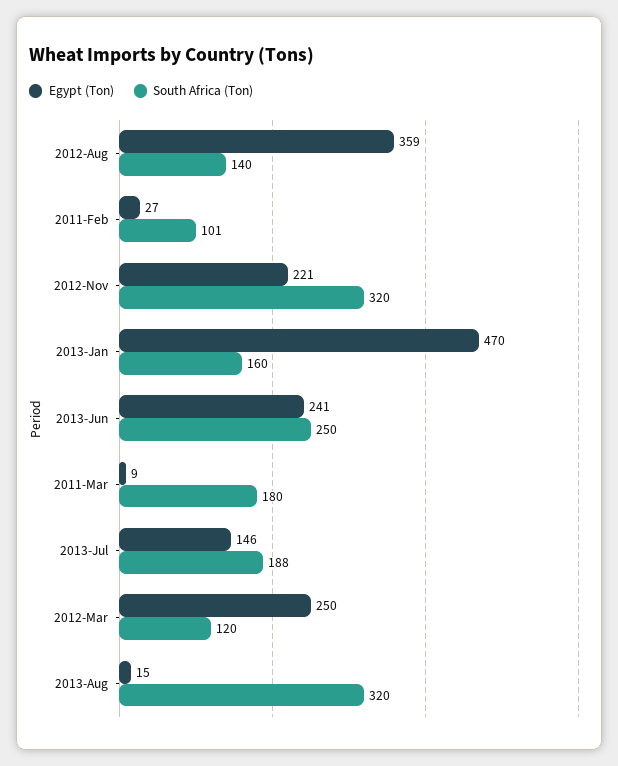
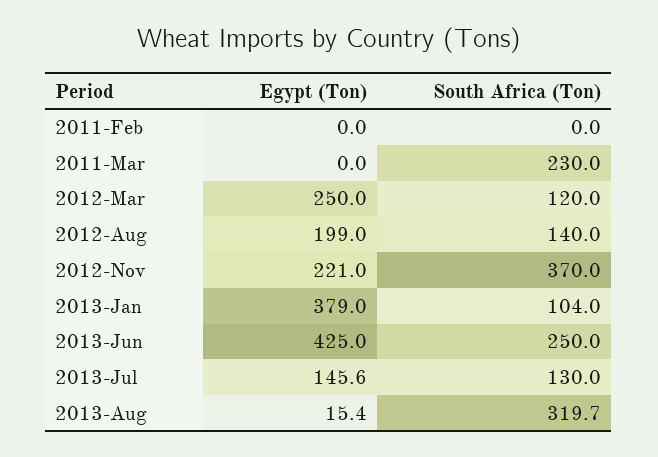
Egypt (Ton), 2012-Aug: 359 -> 199
Egypt (Ton), 2011-Feb: 27 -> 0
South Africa (Ton), 2011-Feb: 101 -> 0
South Africa (Ton), 2012-Nov: 320 -> 370
Egypt (Ton), 2013-Jan: 470 -> 379
South Africa (Ton), 2013-Jan: 160 -> 104
Egypt (Ton), 2013-Jun: 241 -> 425
Egypt (Ton), 2011-Mar: 9 -> 0
South Africa (Ton), 2011-Mar: 180 -> 230
South Africa (Ton), 2013-Jul: 188 -> 130

